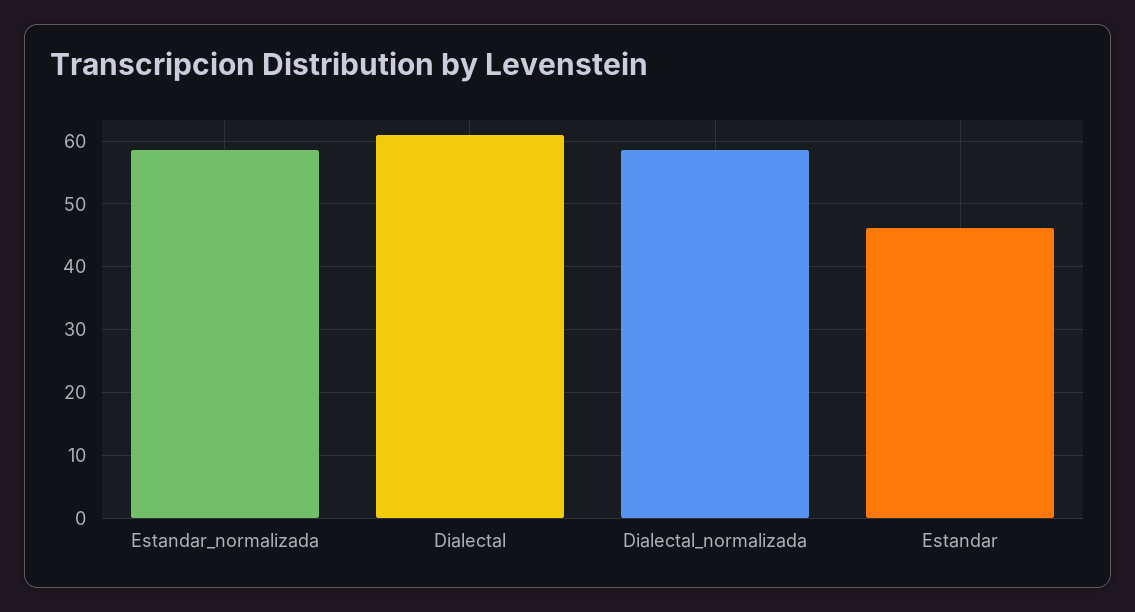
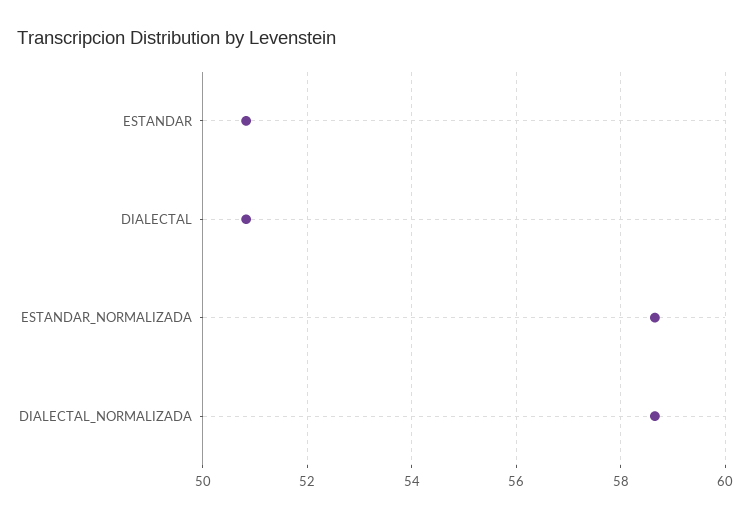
Dialectal: 61 -> 50.8
Estandar: 46 -> 50.8

